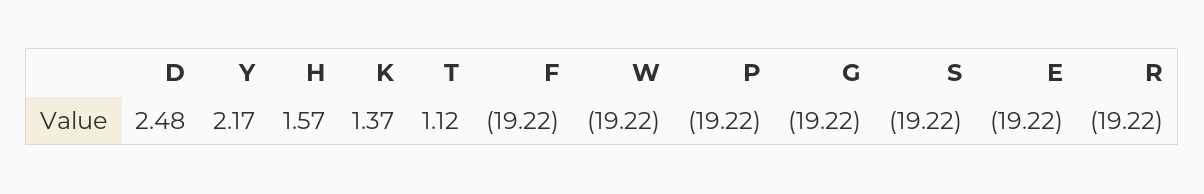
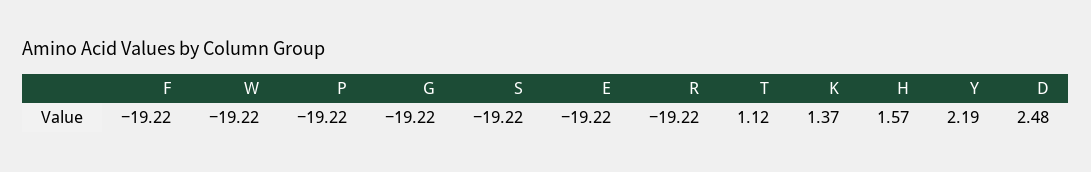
Y: 2.17 -> 2.19

